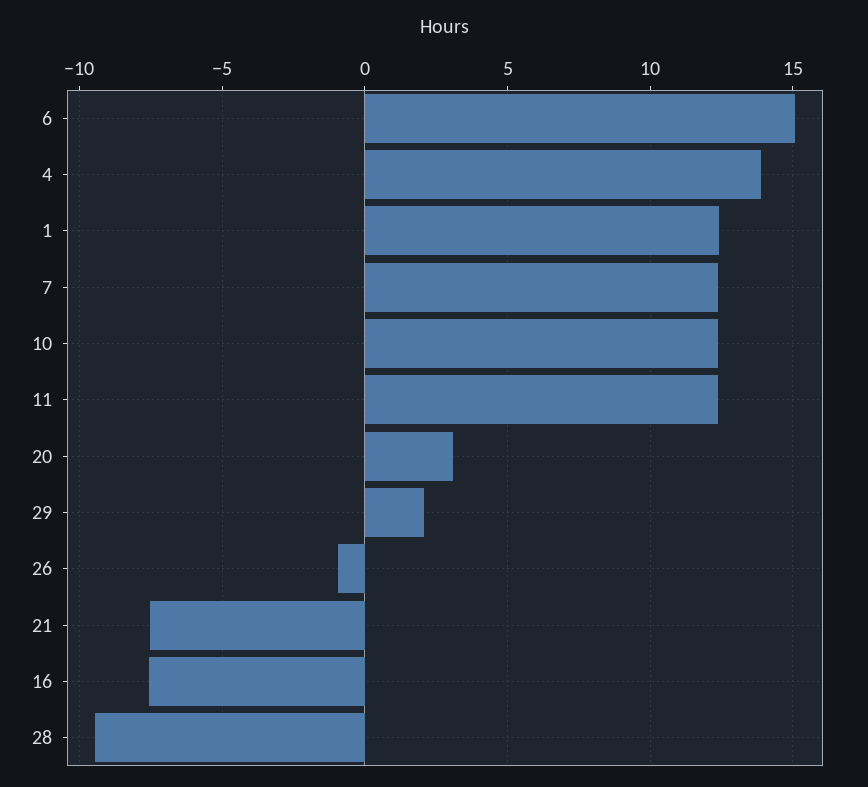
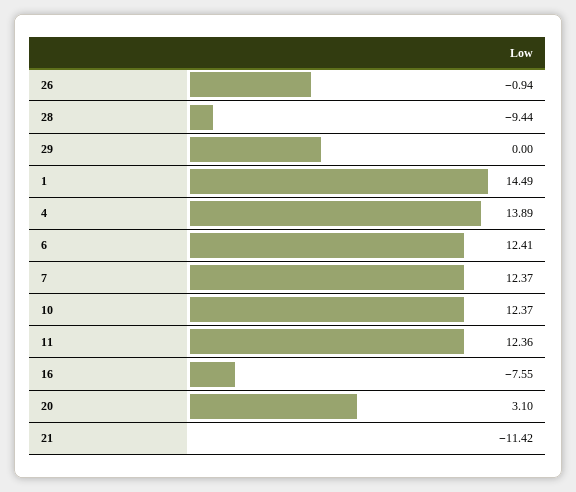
6: 15 -> 12.41
1: 12.5 -> 14.49
29: 2 -> 0
21: -7.5 -> -11.42

